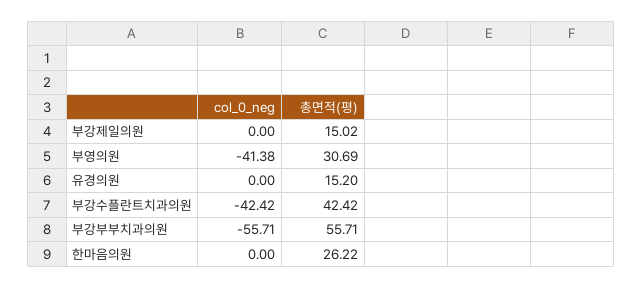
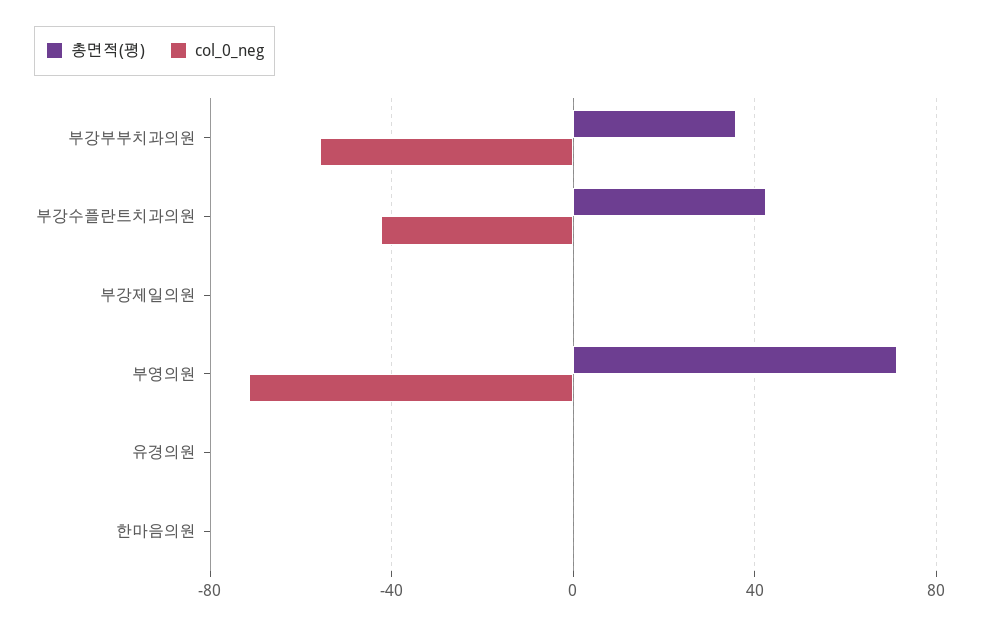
총면적(평), 부강제일의원: 15.02 -> 0
col_0_neg, 부영의원: -41.38 -> -70
총면적(평), 부영의원: 30.69 -> 70
총면적(평), 유경의원: 15.2 -> 0
총면적(평), 부강부부치과의원: 55.71 -> 35
총면적(평), 한마음의원: 26.22 -> 0

